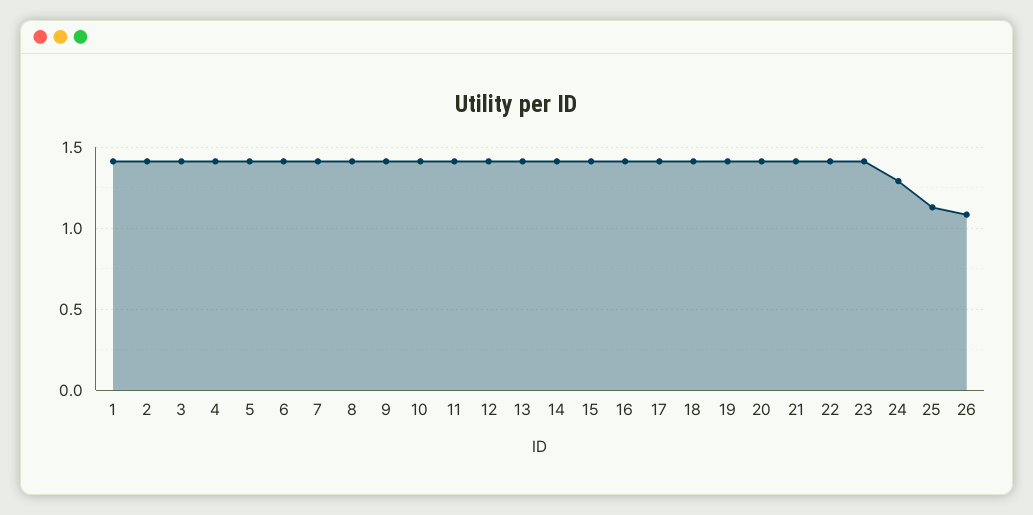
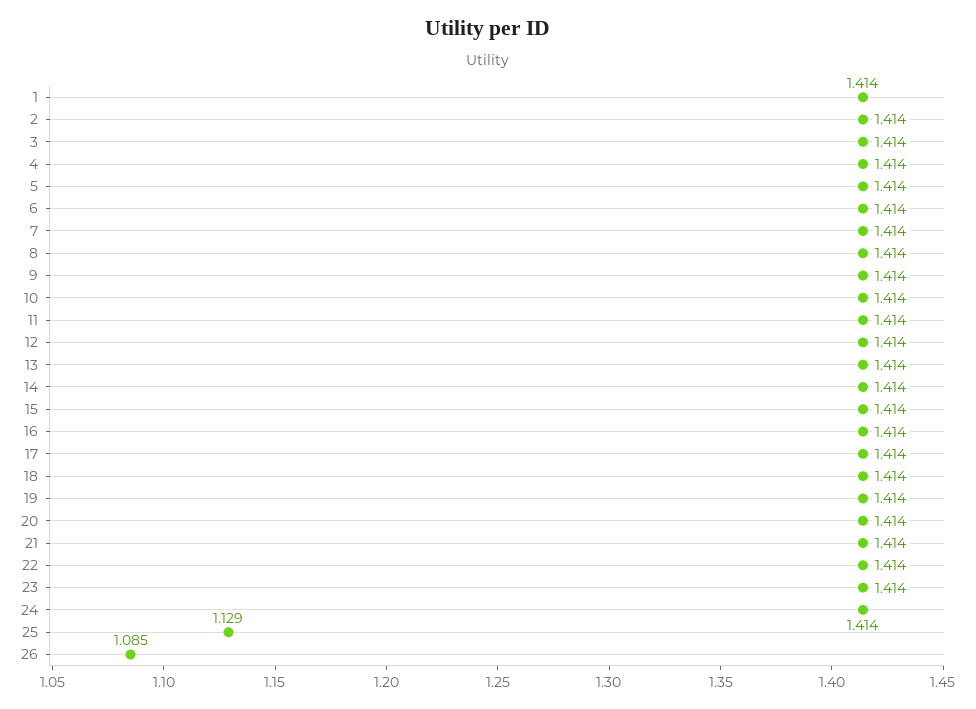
24: 1.3 -> 1.414

